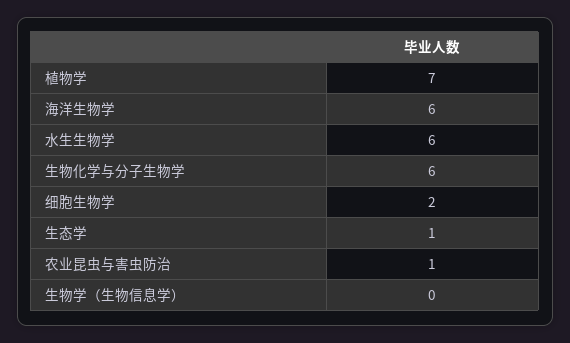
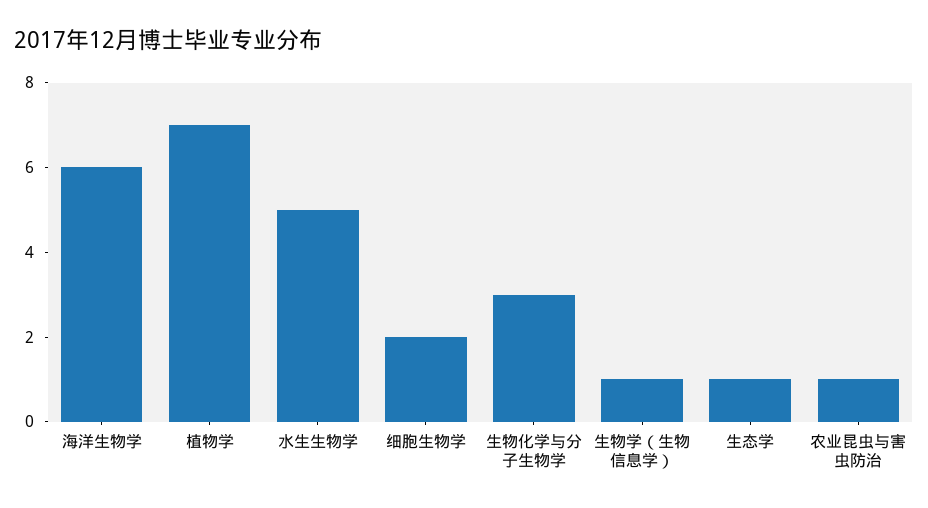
水生生物学: 6 -> 5
生物化学与分子生物学: 6 -> 3
生物学（生物信息学）: 0 -> 1

